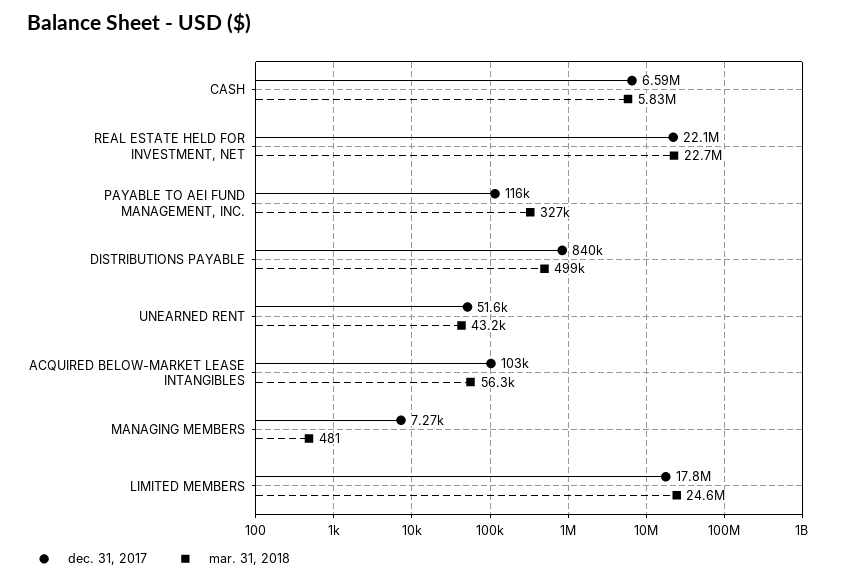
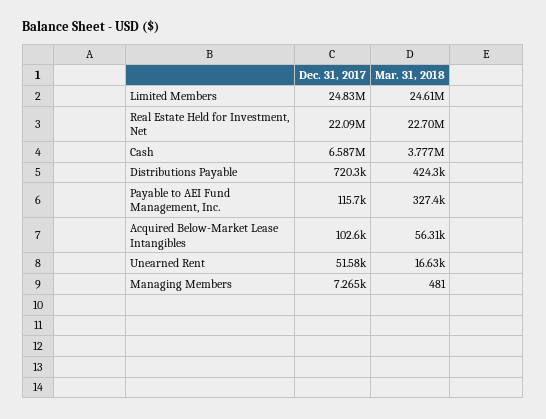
mar. 31, 2018, CASH: 5830000 -> 3777000
dec. 31, 2017, DISTRIBUTIONS PAYABLE: 840000 -> 720300
mar. 31, 2018, DISTRIBUTIONS PAYABLE: 499000 -> 424300
mar. 31, 2018, UNEARNED RENT: 43200 -> 16630
dec. 31, 2017, LIMITED MEMBERS: 17800000 -> 24830000

